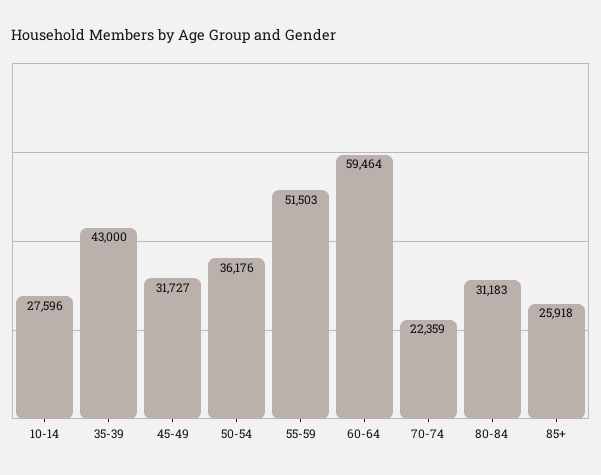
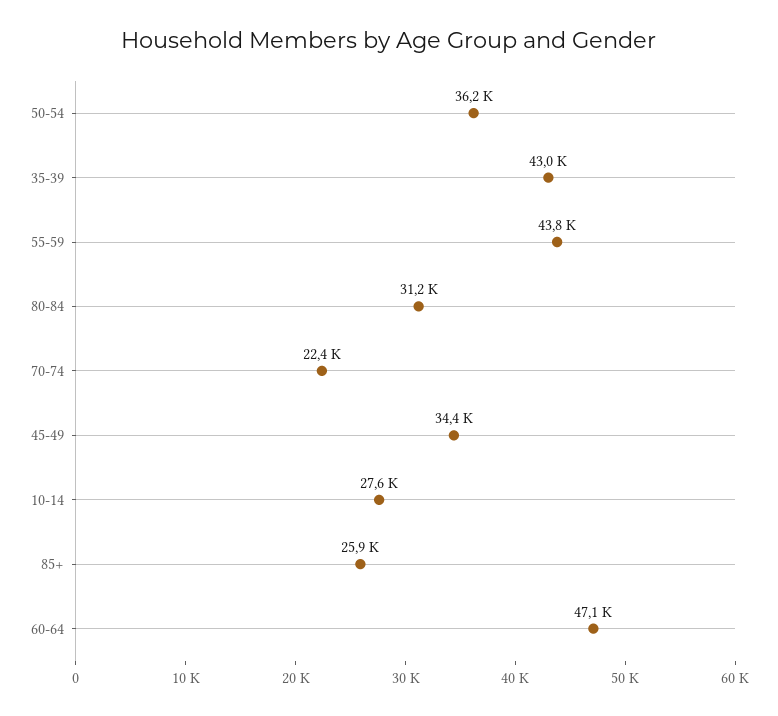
45-49: 31727 -> 34400
55-59: 51503 -> 43800
60-64: 59464 -> 47100

